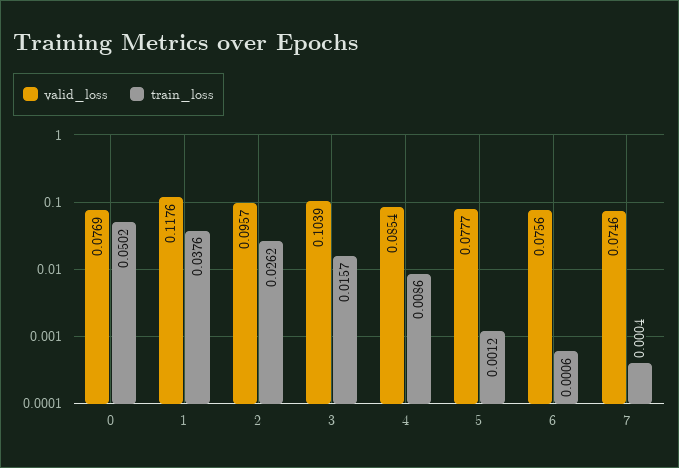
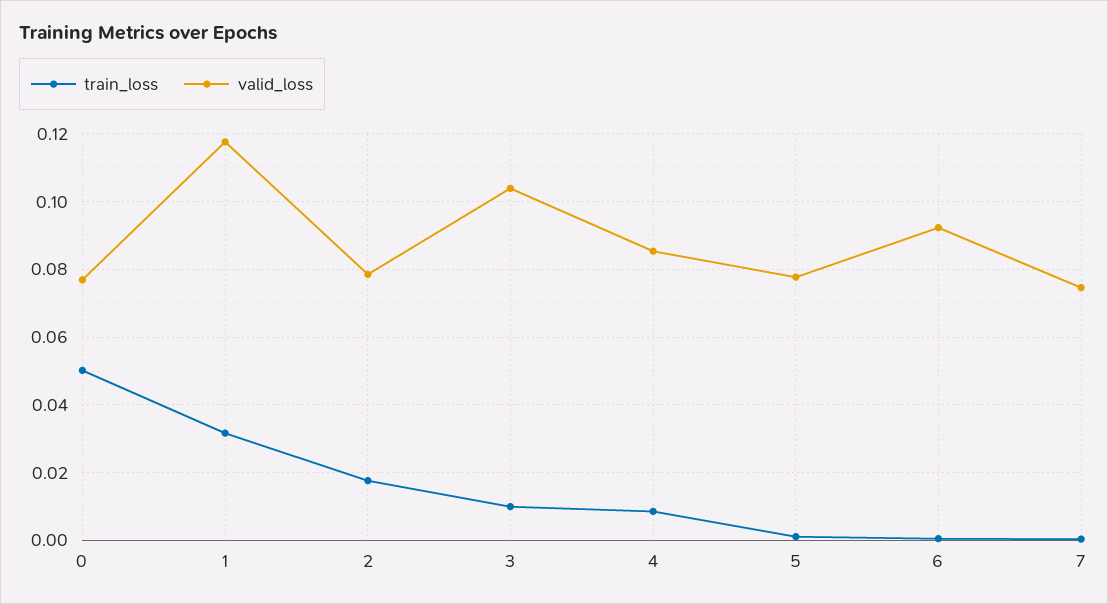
train_loss, 1: 0.0376 -> 0.032
valid_loss, 2: 0.0957 -> 0.078
train_loss, 2: 0.0262 -> 0.018
train_loss, 3: 0.0157 -> 0.01
valid_loss, 6: 0.0756 -> 0.092

